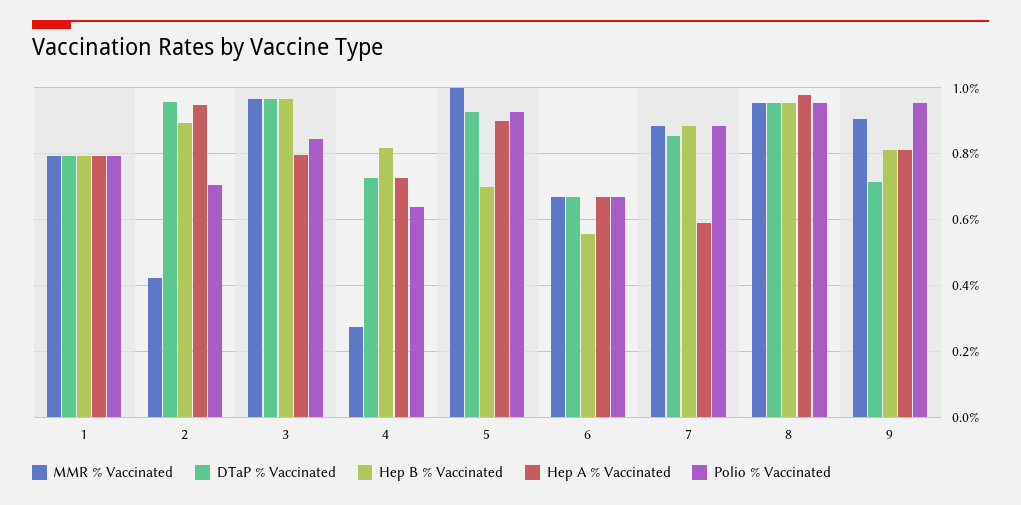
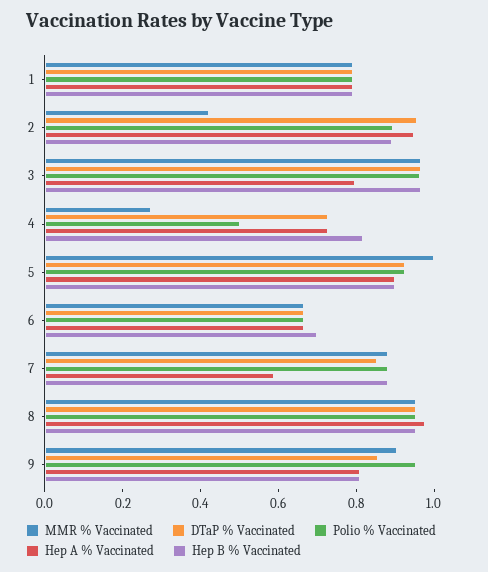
Polio % Vaccinated, 2: 0.7 -> 0.9
Polio % Vaccinated, 3: 0.84 -> 0.95
Polio % Vaccinated, 4: 0.64 -> 0.5
Hep B % Vaccinated, 5: 0.7 -> 0.9
Hep B % Vaccinated, 6: 0.56 -> 0.7
DTaP % Vaccinated, 9: 0.72 -> 0.85

